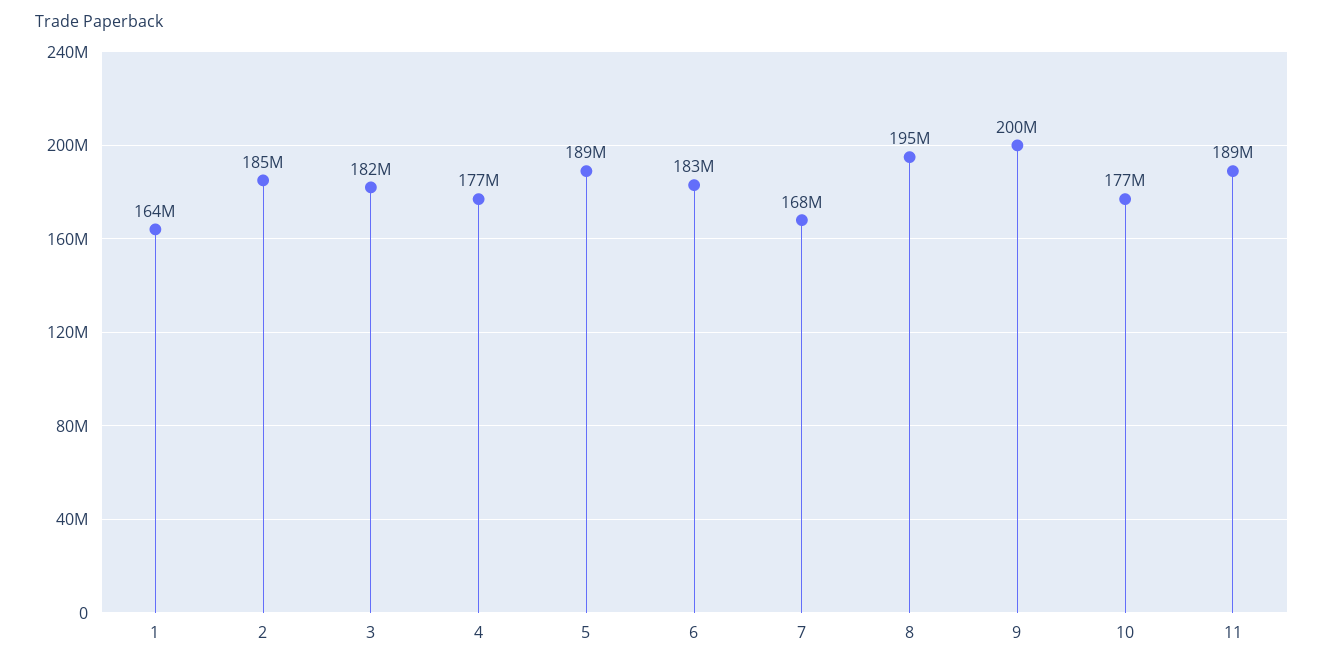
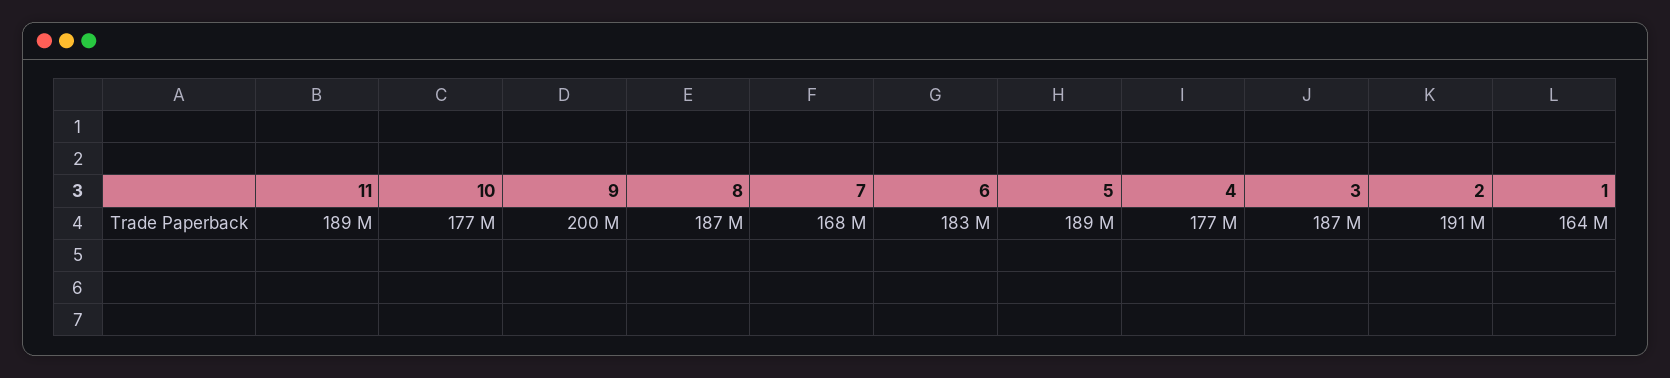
2: 185000000 -> 191000000
3: 182000000 -> 187000000
8: 195000000 -> 187000000

